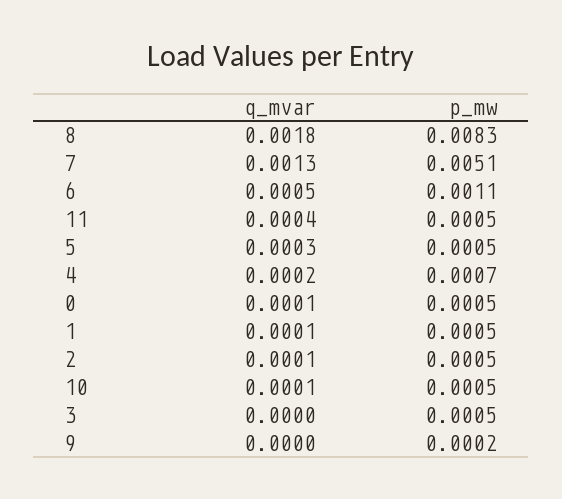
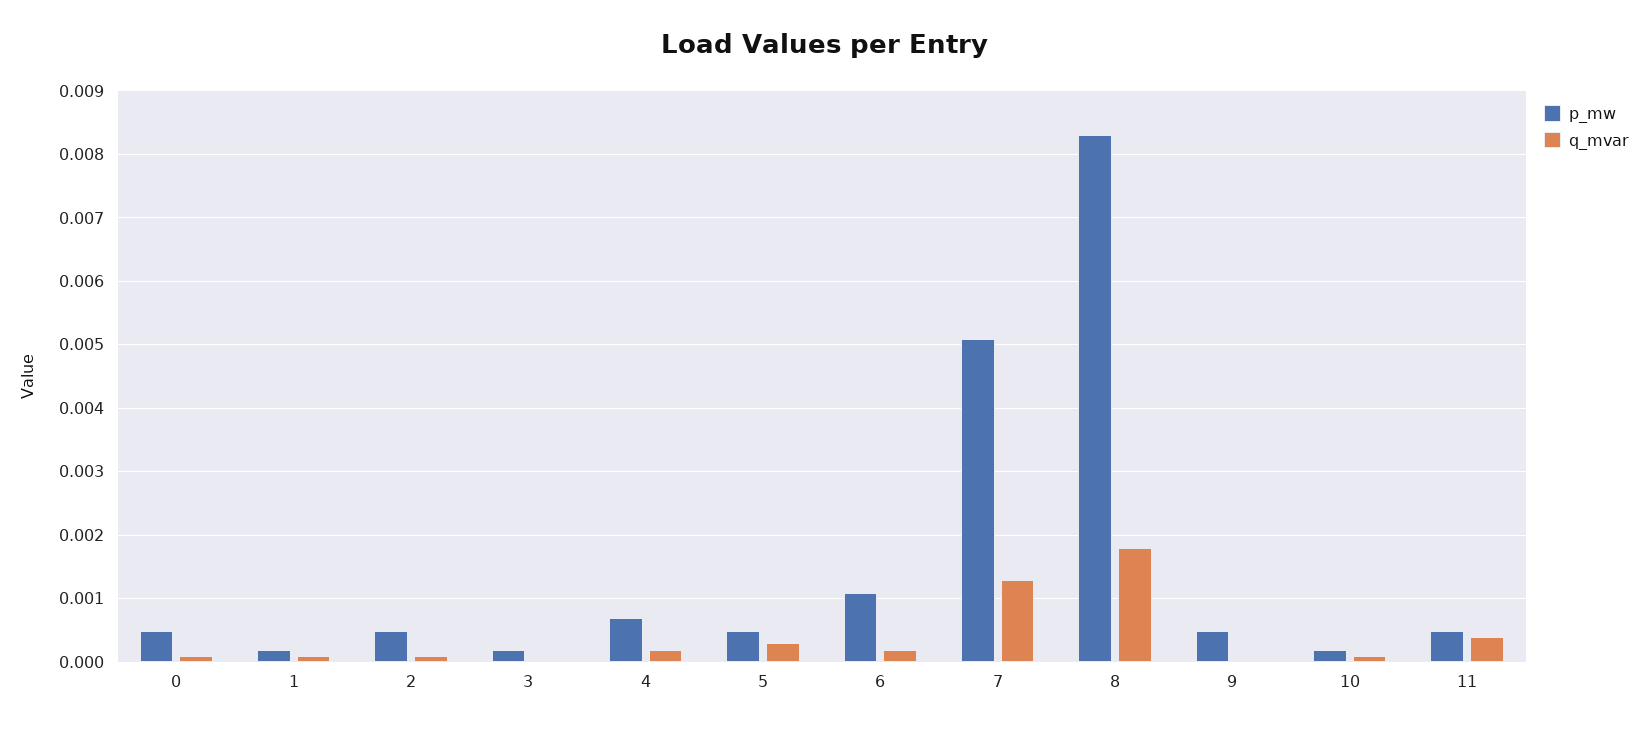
q_mvar, 6: 0.0005 -> 0.0002
p_mw, 1: 0.0005 -> 0.0002
p_mw, 10: 0.0005 -> 0.0002
p_mw, 3: 0.0005 -> 0.0002
p_mw, 9: 0.0002 -> 0.0005

